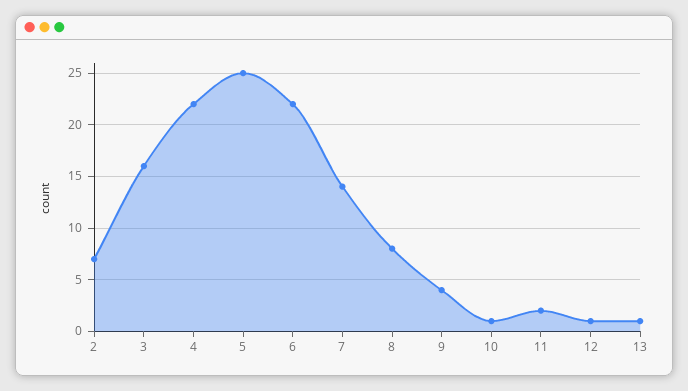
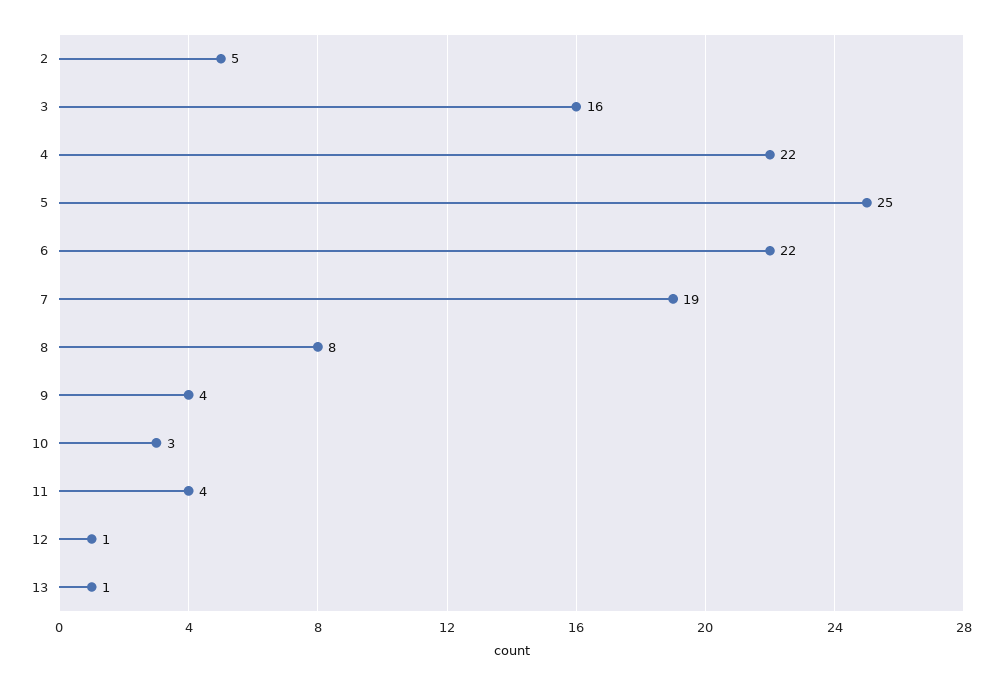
2: 7 -> 5
7: 14 -> 19
10: 1 -> 3
11: 2 -> 4

